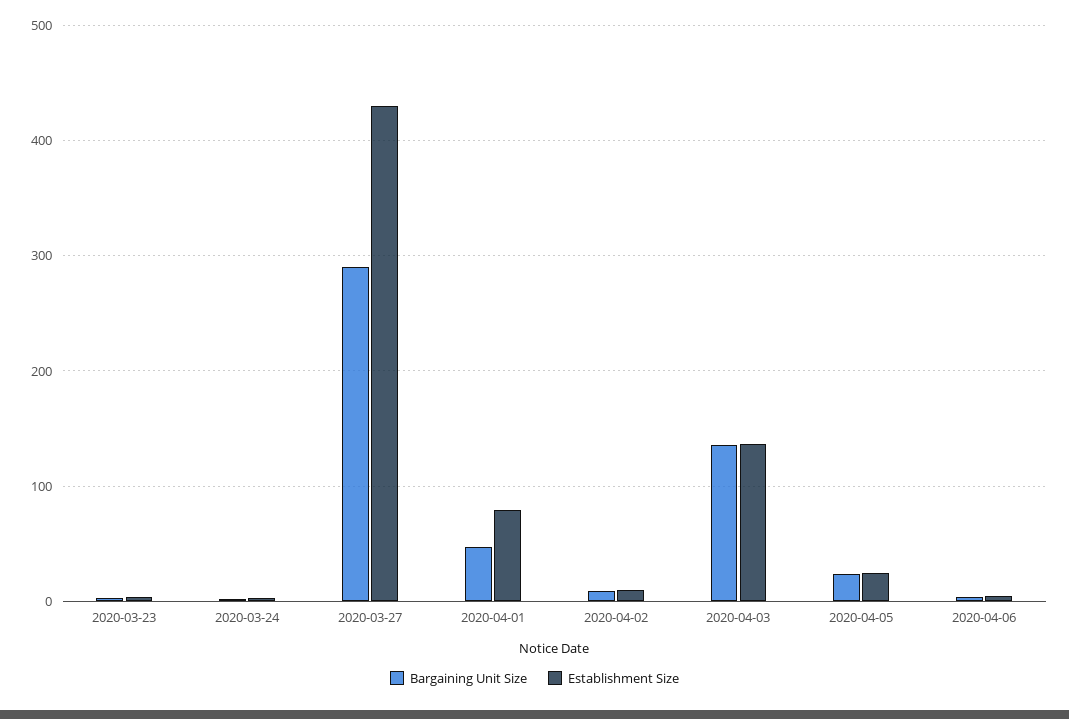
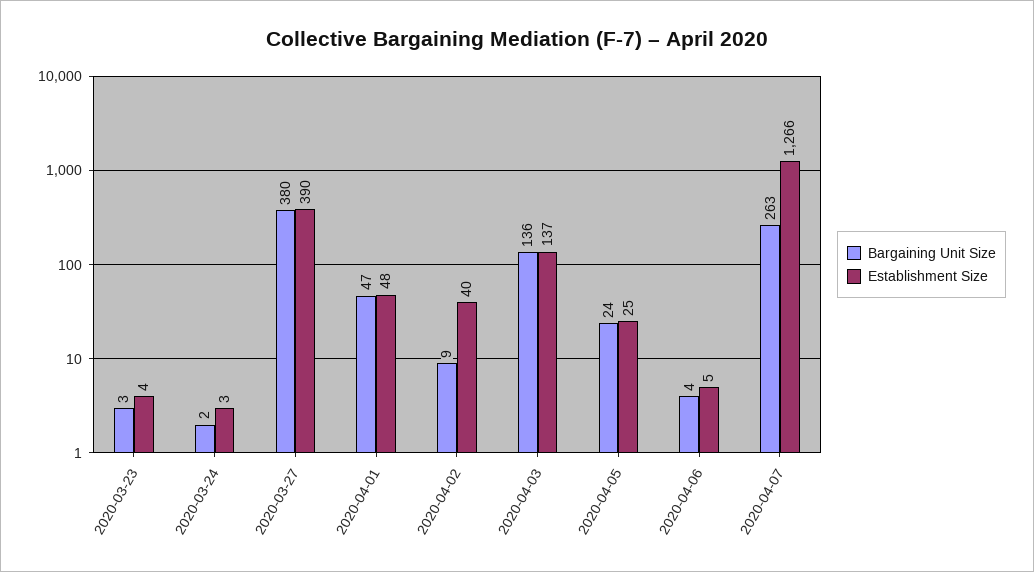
Bargaining Unit Size, 2020-03-27: 290 -> 380
Establishment Size, 2020-03-27: 430 -> 390
Establishment Size, 2020-04-01: 80 -> 48
Establishment Size, 2020-04-02: 10 -> 40
Bargaining Unit Size, 2020-04-07: none -> 263
Establishment Size, 2020-04-07: none -> 1266

